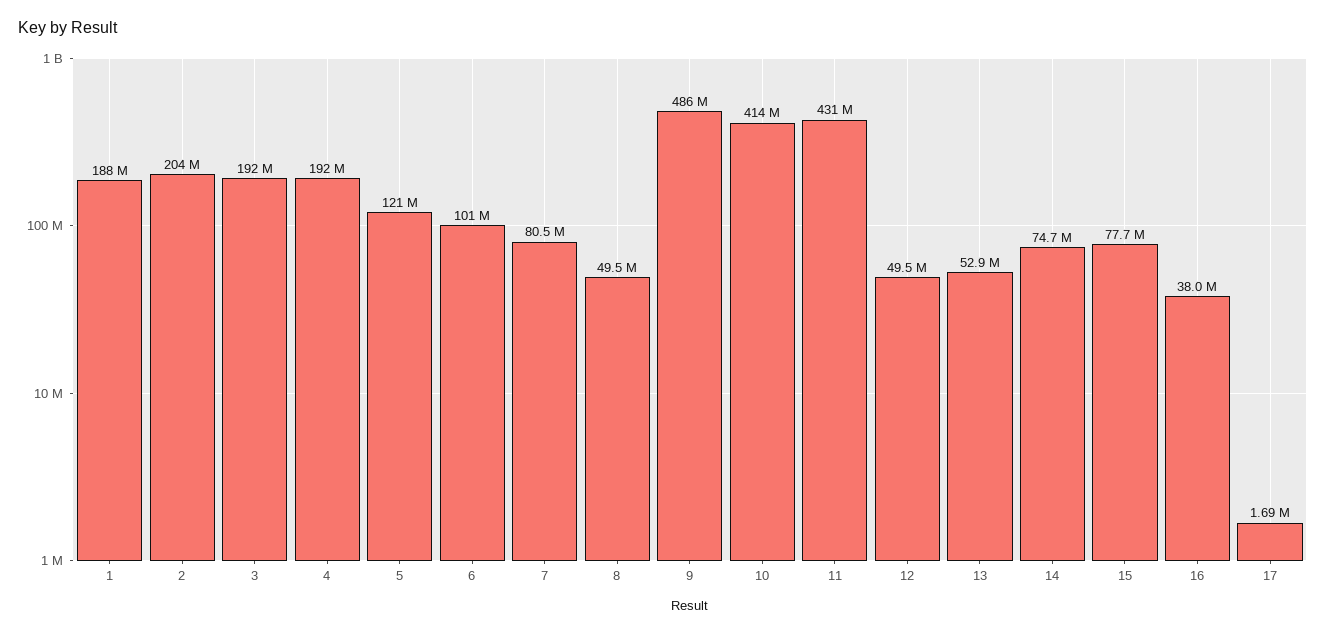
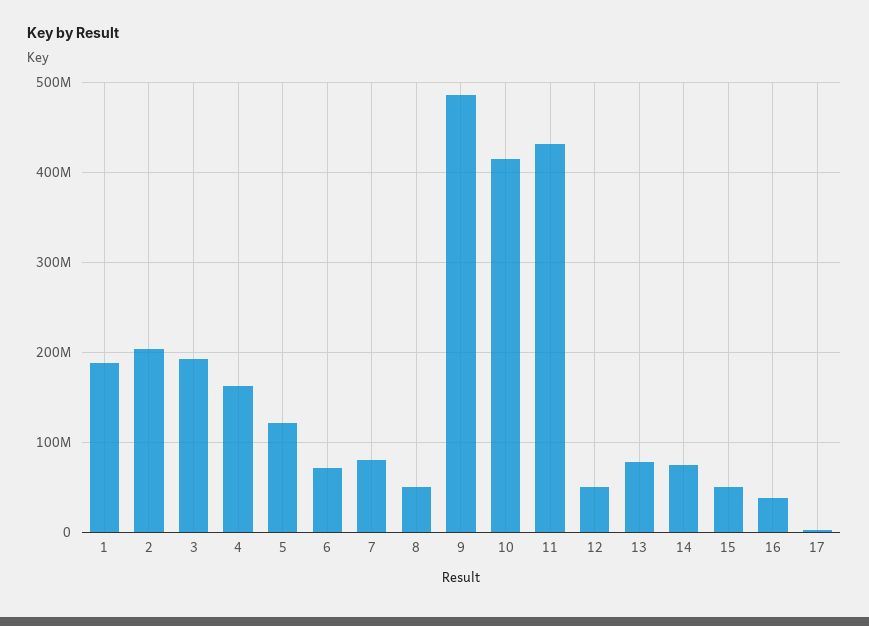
4: 192000000 -> 160000000
6: 101000000 -> 70000000
13: 52900000 -> 80000000
15: 77700000 -> 50000000

